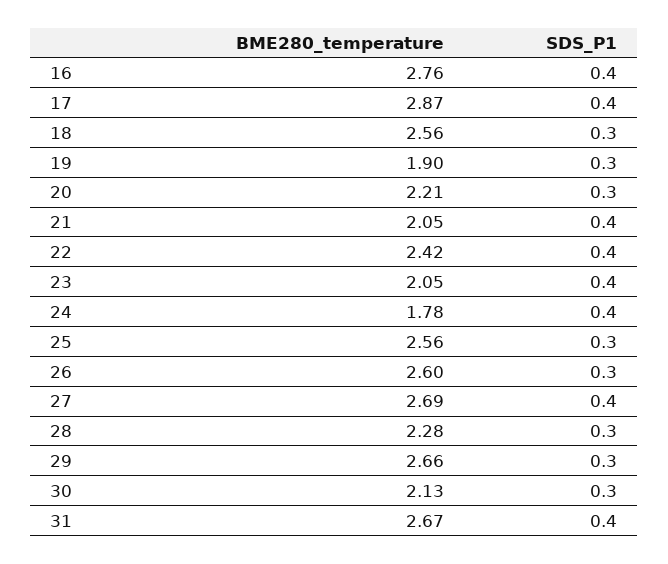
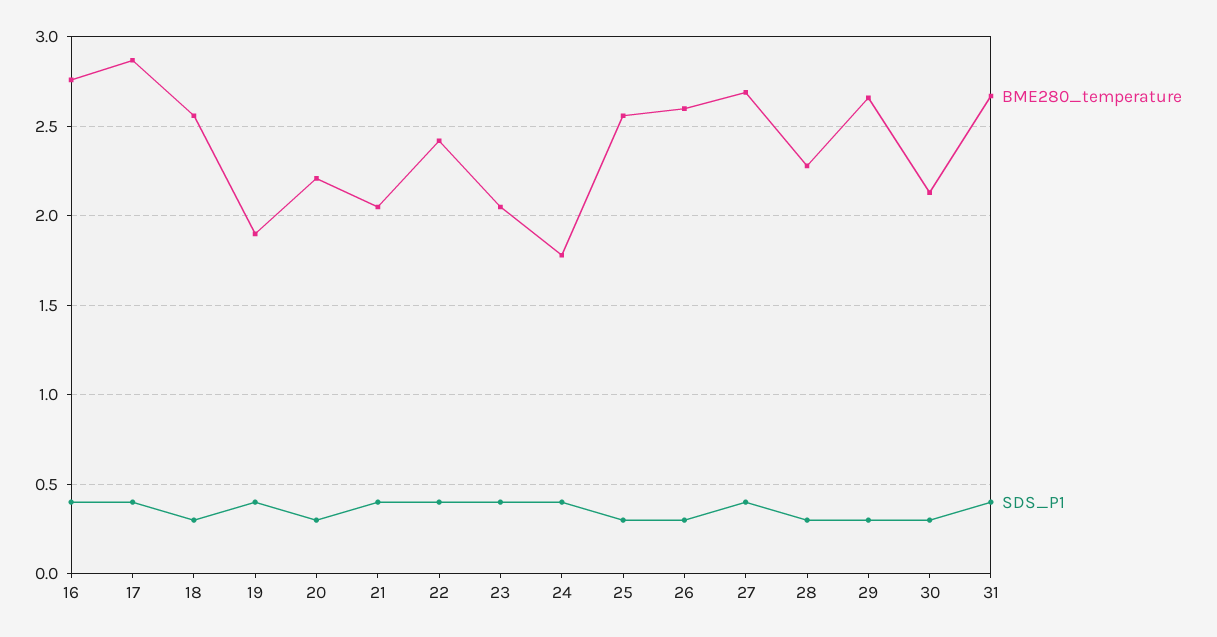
SDS_P1, 19: 0.3 -> 0.4

